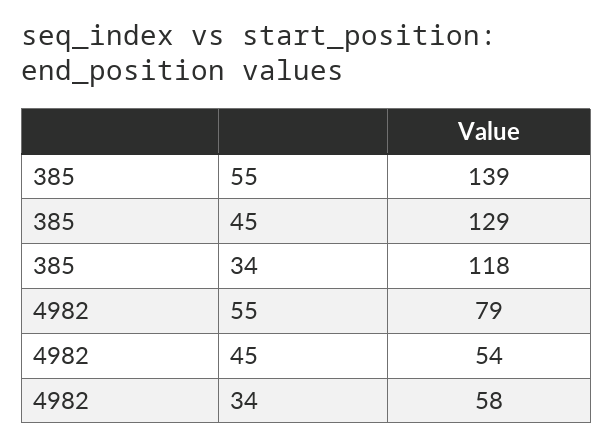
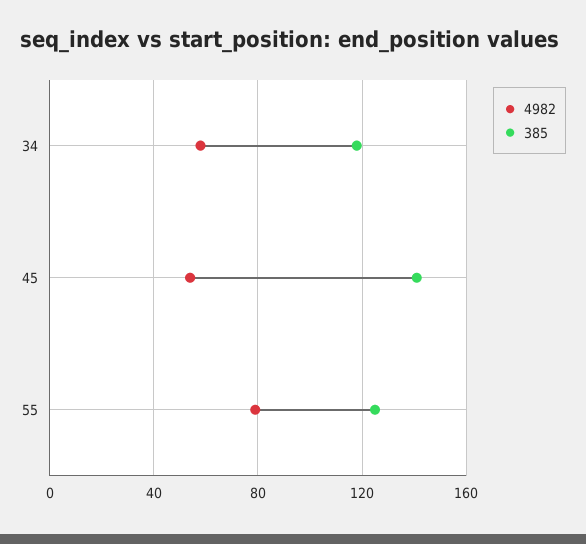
385, 55: 139 -> 125
385, 45: 129 -> 140

